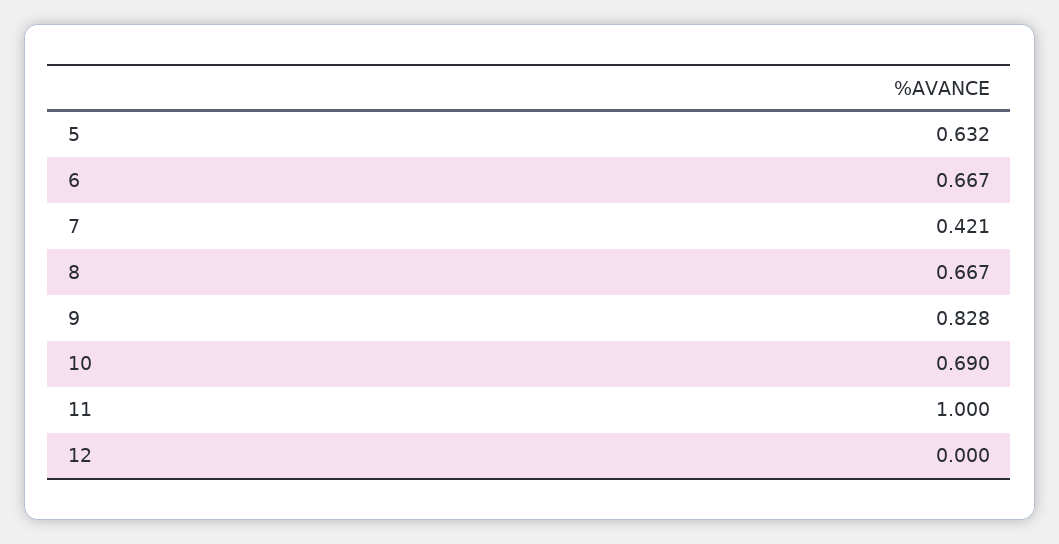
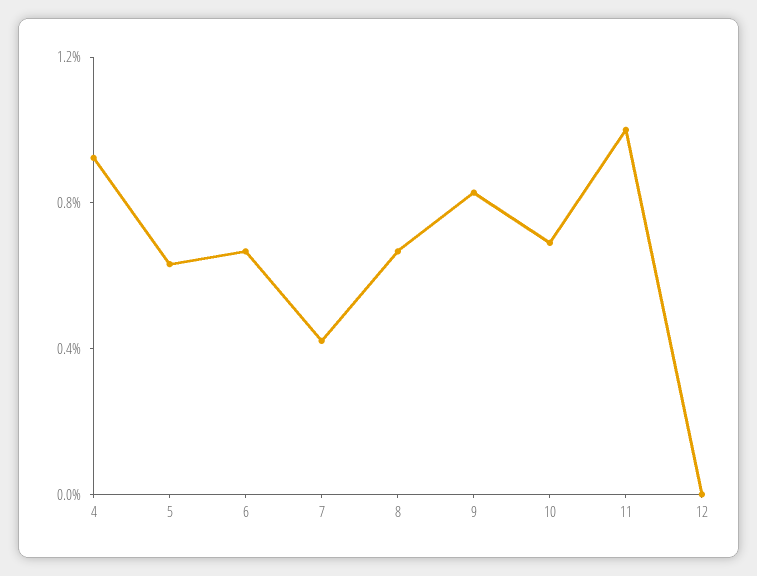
4: none -> 0.9

